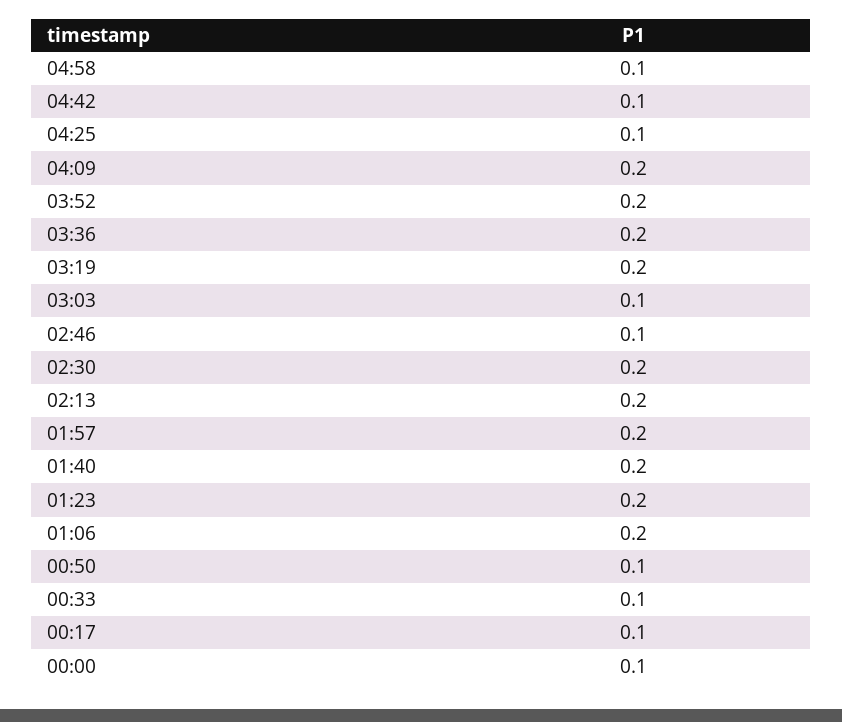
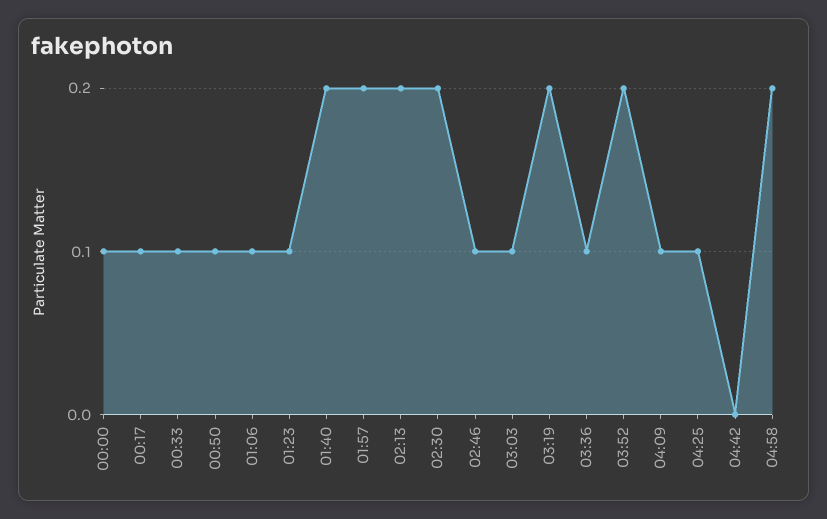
04:58: 0.1 -> 0.2
04:42: 0.1 -> 0
04:09: 0.2 -> 0.1
03:36: 0.2 -> 0.1
01:23: 0.2 -> 0.1
01:06: 0.2 -> 0.1

